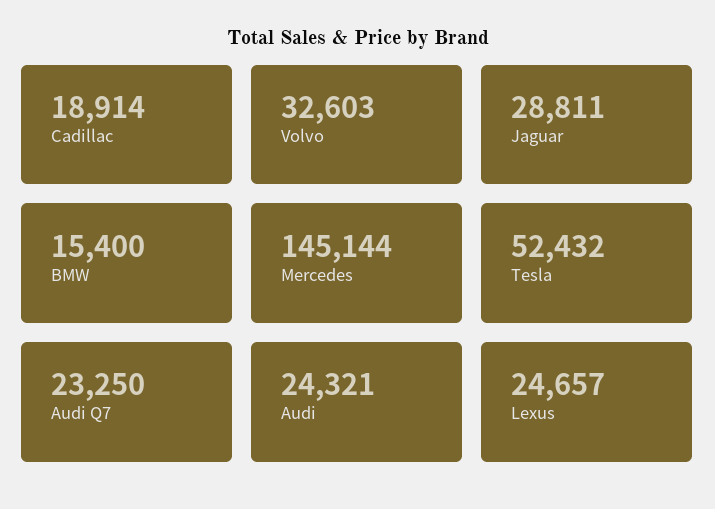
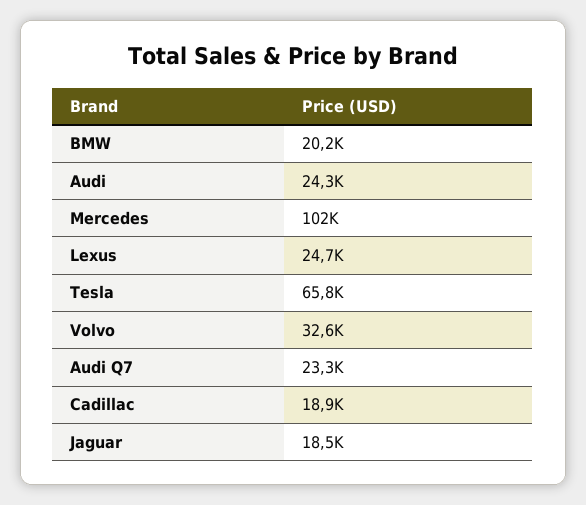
Jaguar: 28811 -> 18500
BMW: 15400 -> 20200
Mercedes: 145144 -> 102000
Tesla: 52432 -> 65800

